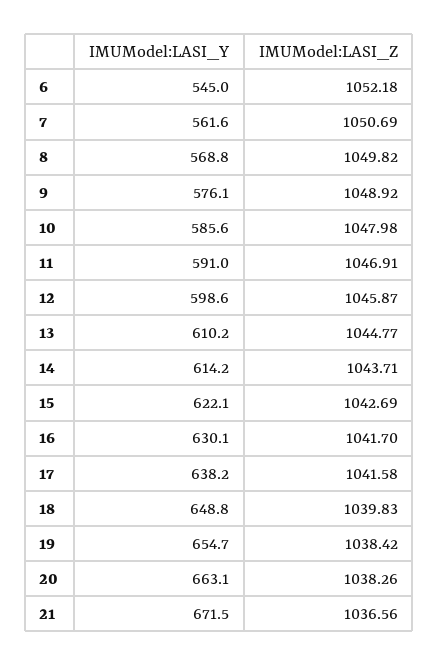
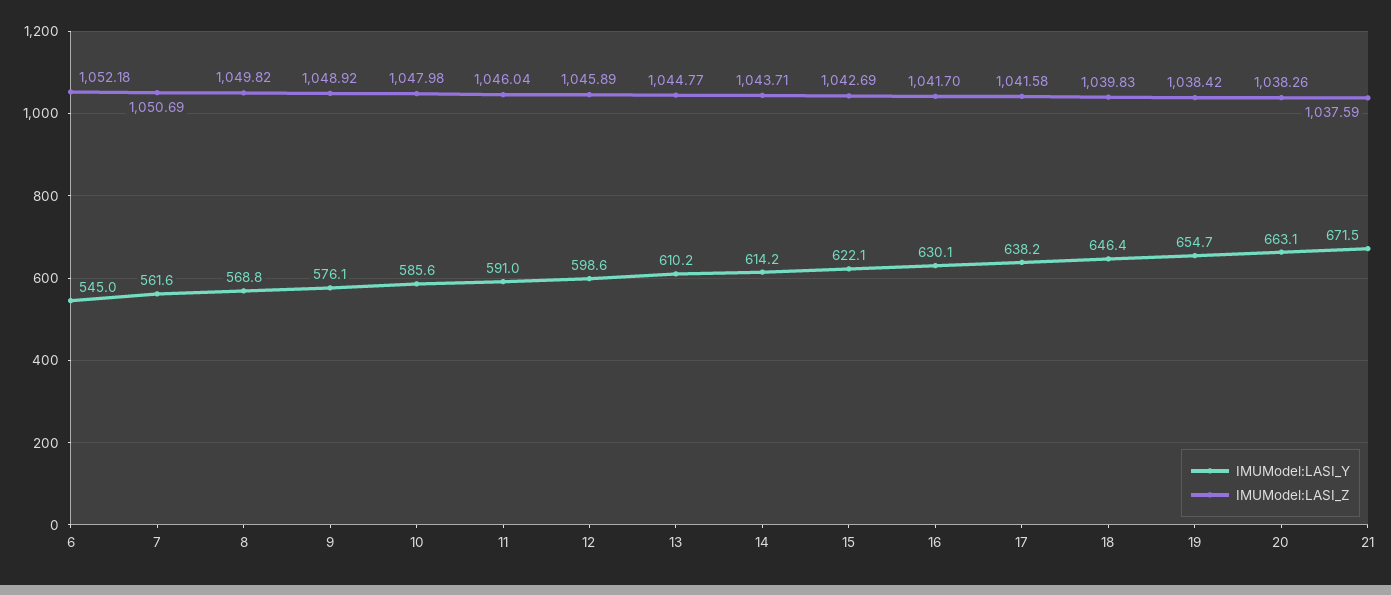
IMUModel:LASI_Z, 11: 1046.91 -> 1046.04
IMUModel:LASI_Z, 12: 1045.87 -> 1045.89
IMUModel:LASI_Y, 18: 648.8 -> 646.4
IMUModel:LASI_Z, 21: 1036.56 -> 1037.59

